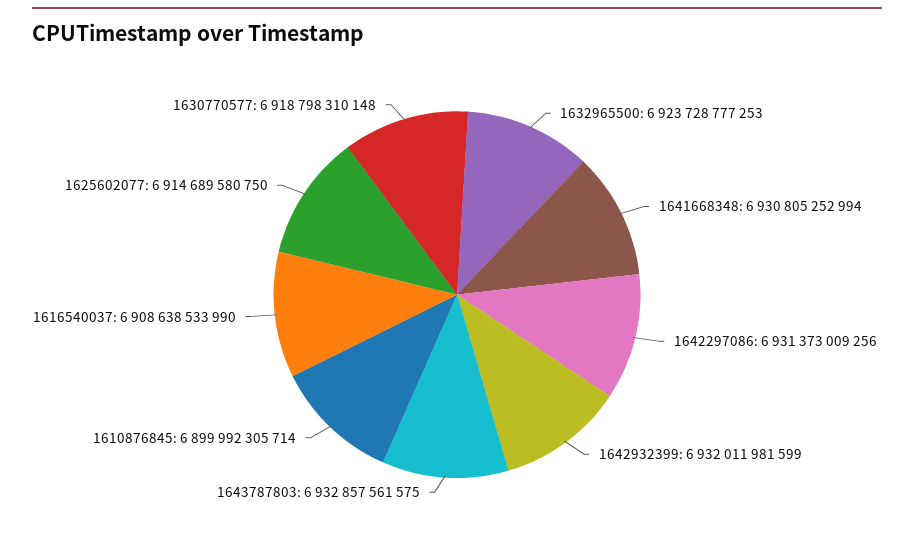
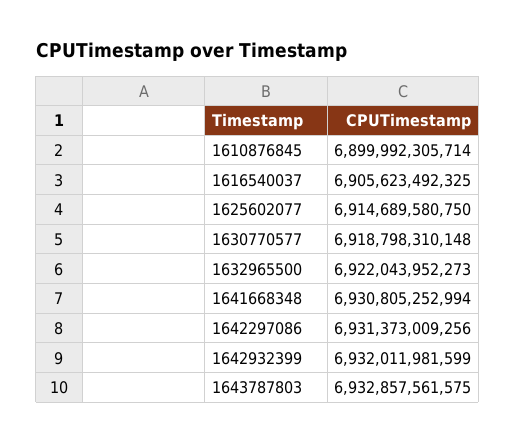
1632965500: 6923728777253 -> 6922043952273
1616540037: 6908638533990 -> 6905623492325

